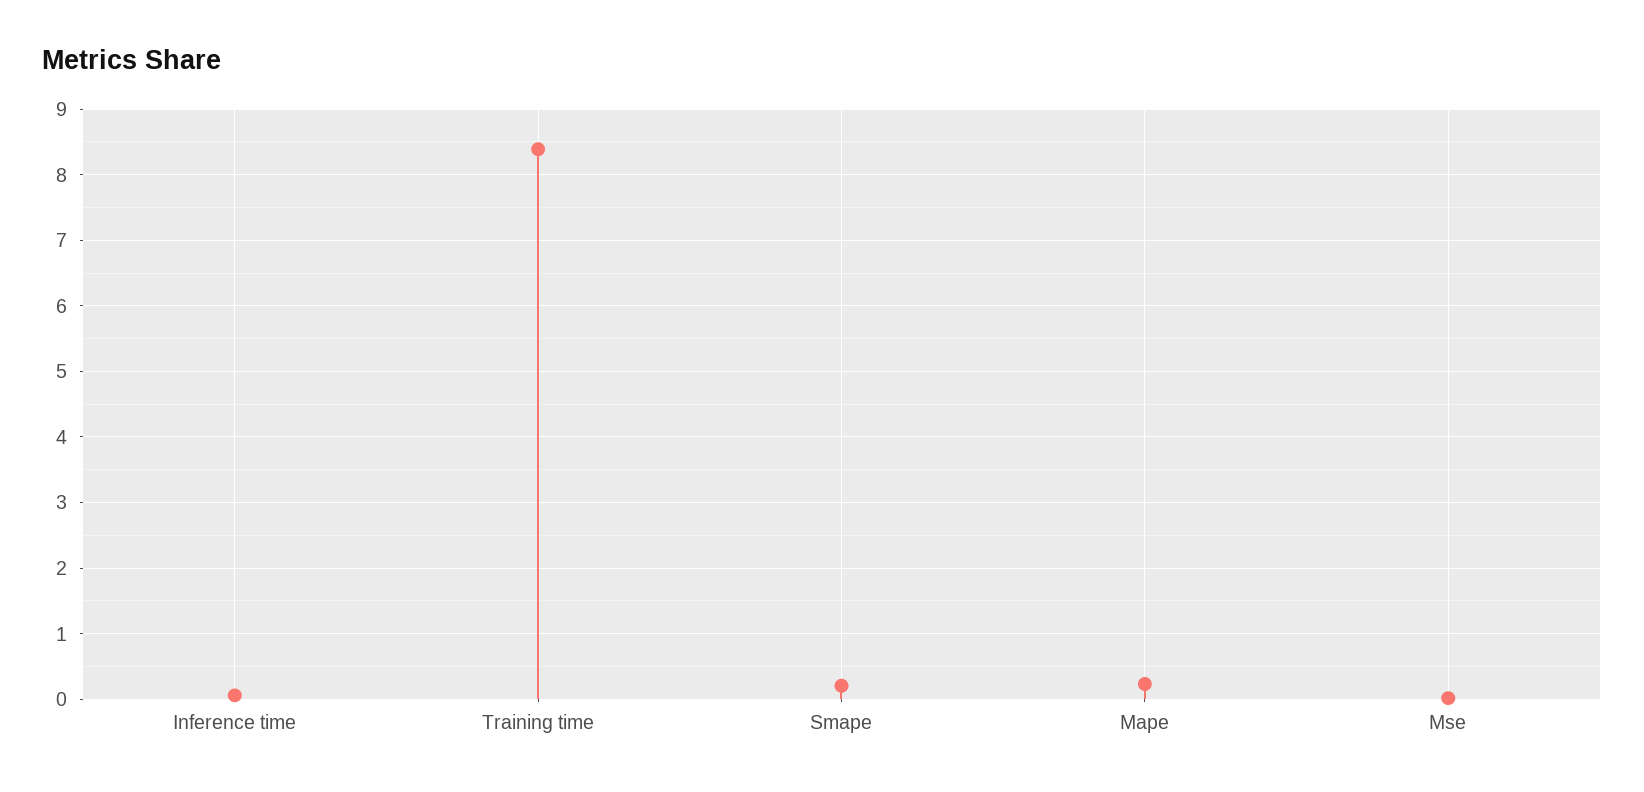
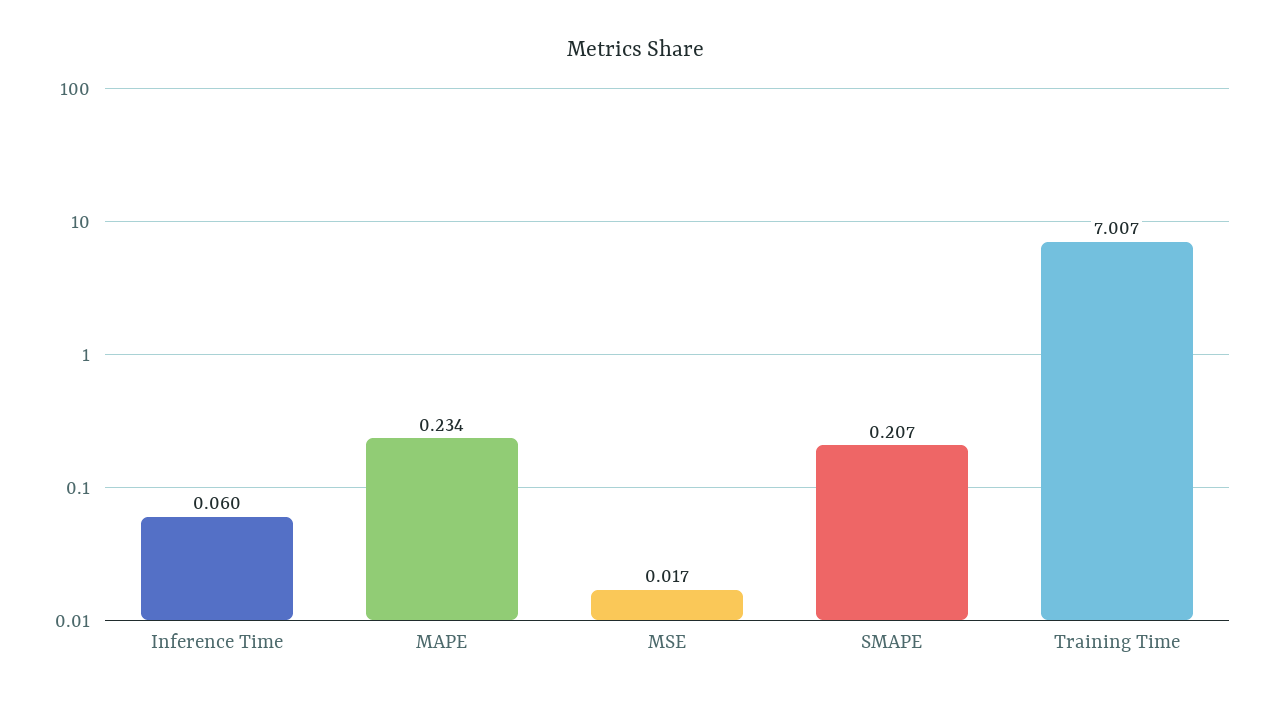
Training time: 8.4 -> 7.007

